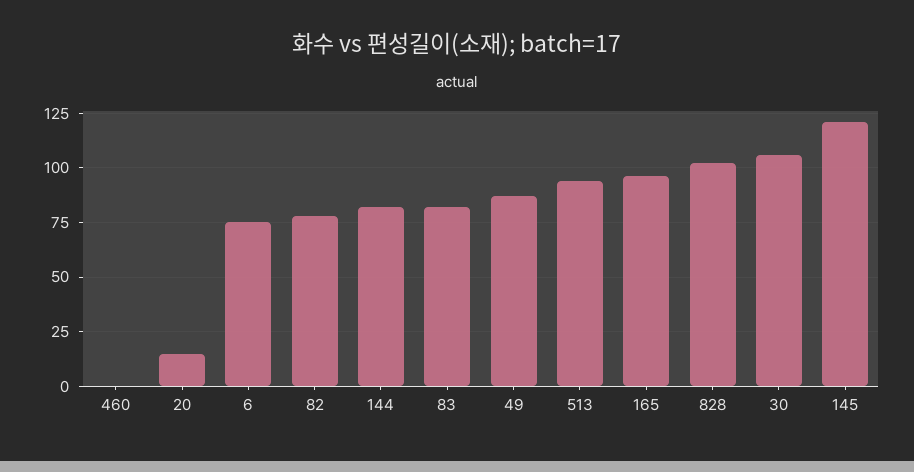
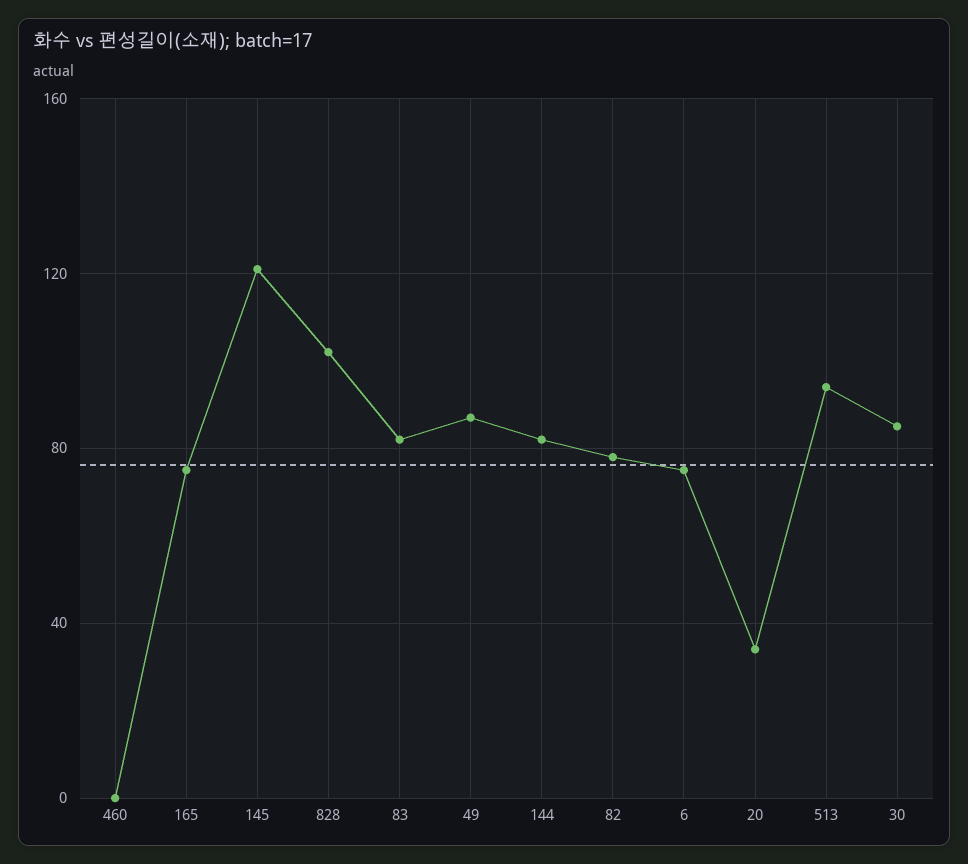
20: 15 -> 35
165: 95 -> 75
30: 105 -> 85

